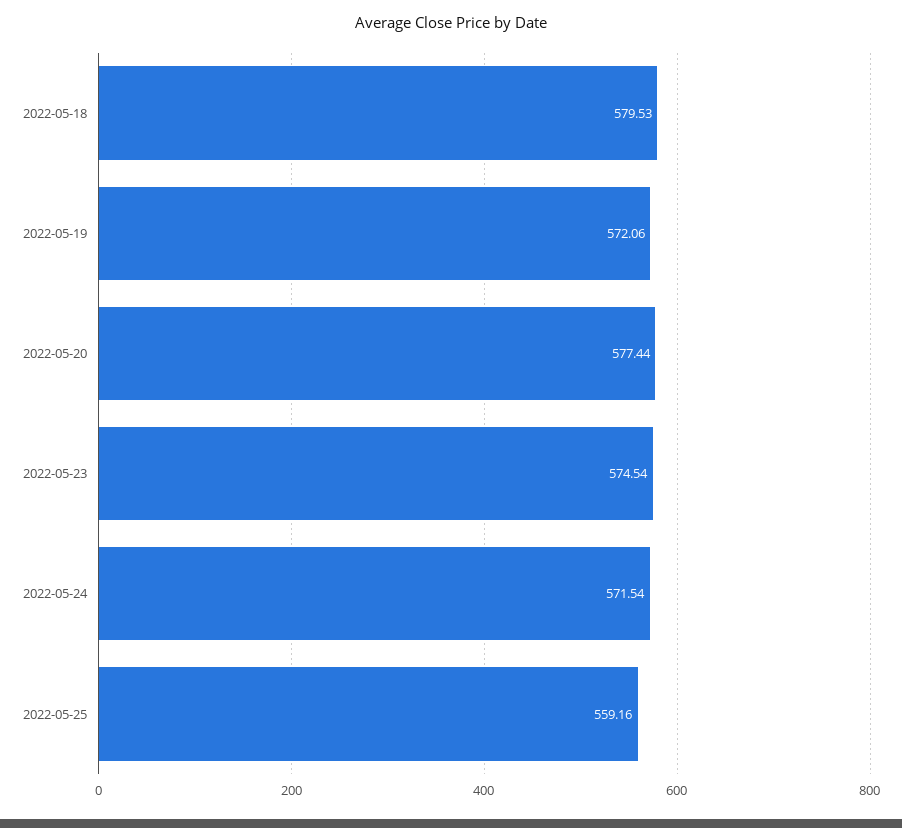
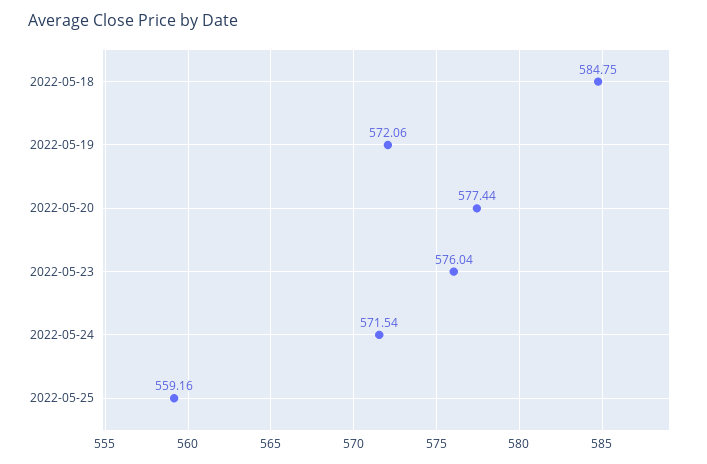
2022-05-18: 579.53 -> 584.75
2022-05-23: 574.54 -> 576.04

